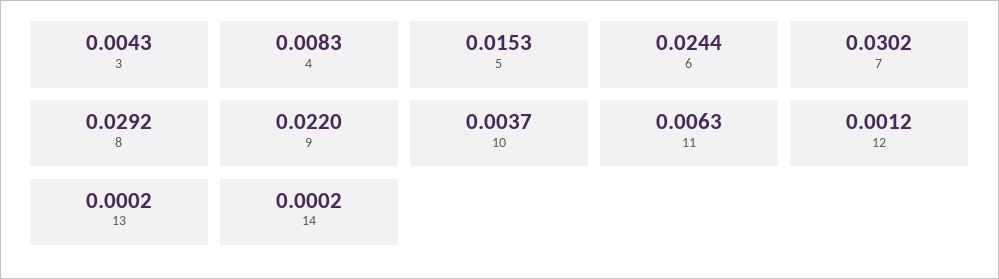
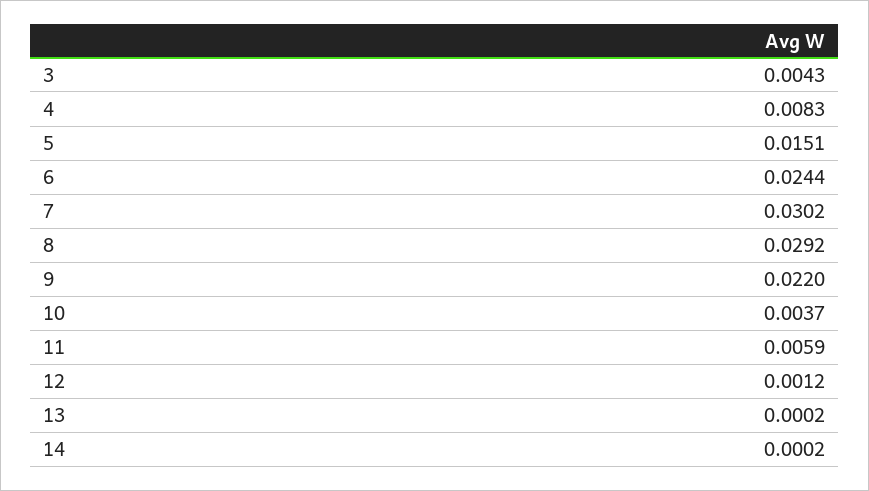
5: 0.0153 -> 0.0151
11: 0.0063 -> 0.0059

